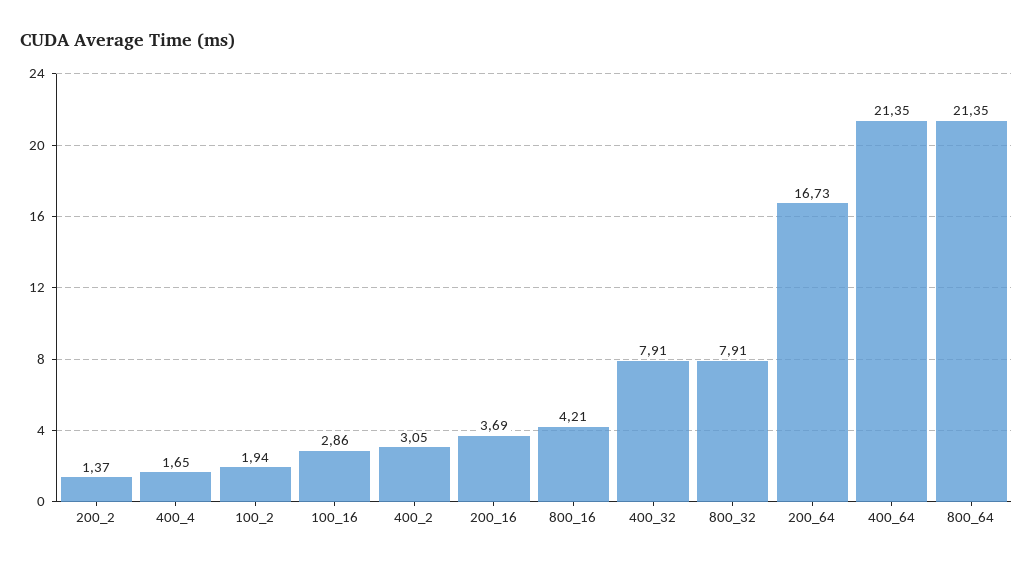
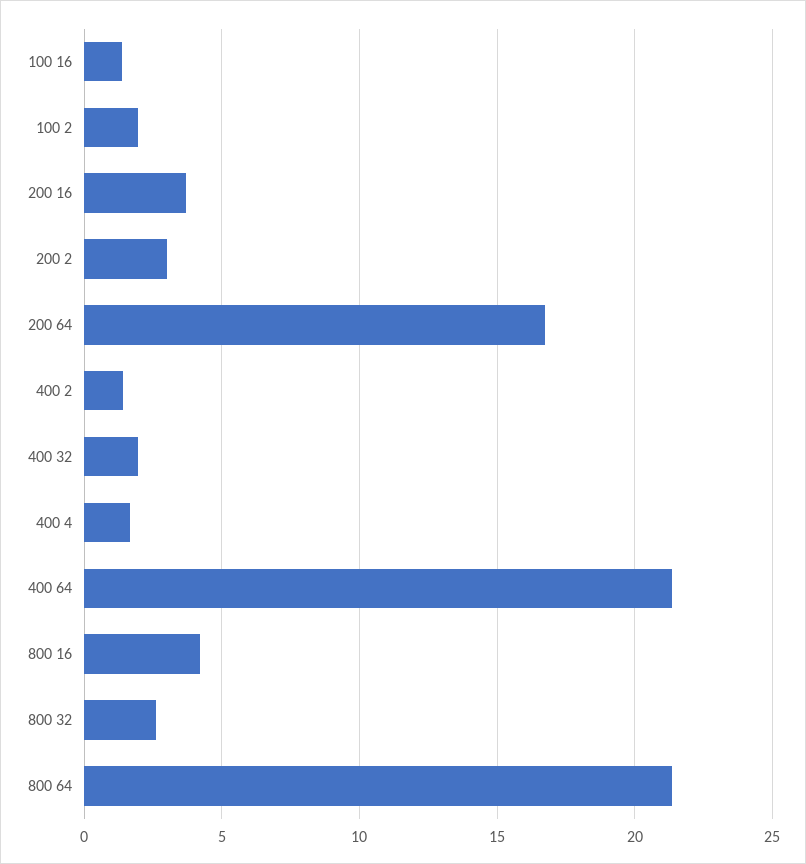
200_2: 1.37 -> 3
100_16: 2.86 -> 1.5
400_2: 3.05 -> 1.5
400_32: 7.91 -> 2
800_32: 7.91 -> 2.5

